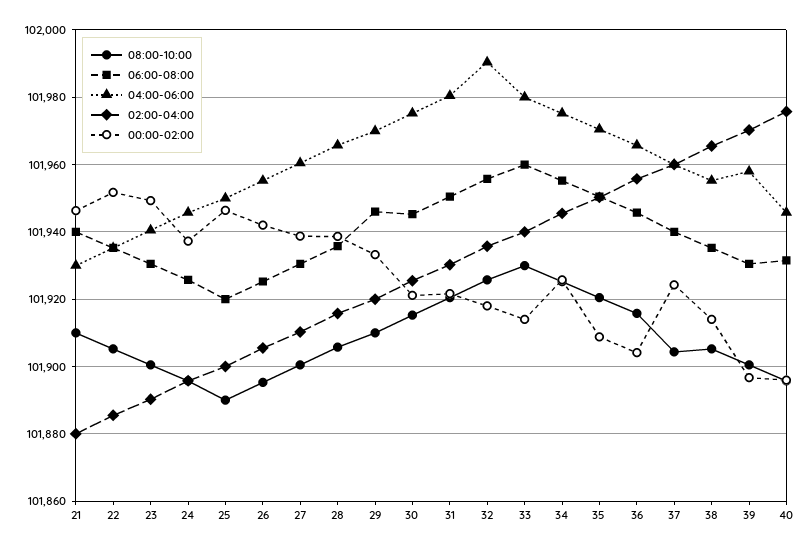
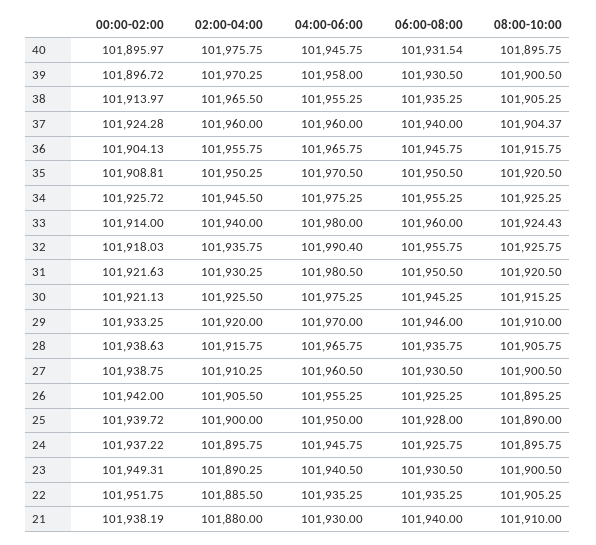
00:00-02:00, 21: 101946 -> 101938.19
06:00-08:00, 25: 101920 -> 101928
00:00-02:00, 25: 101946 -> 101939.72
08:00-10:00, 33: 101930 -> 101924.43

